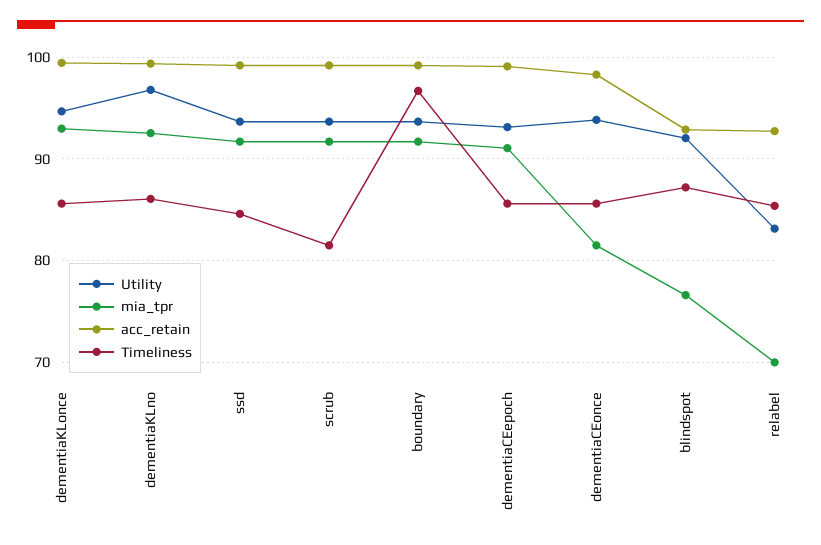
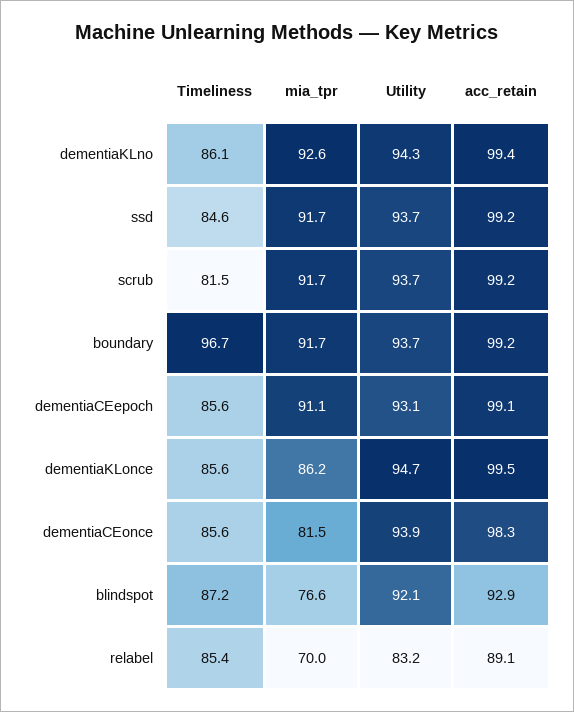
mia_tpr, dementiaKLonce: 93 -> 86.2
Utility, dementiaKLno: 97 -> 94.3
acc_retain, relabel: 93 -> 89.1

